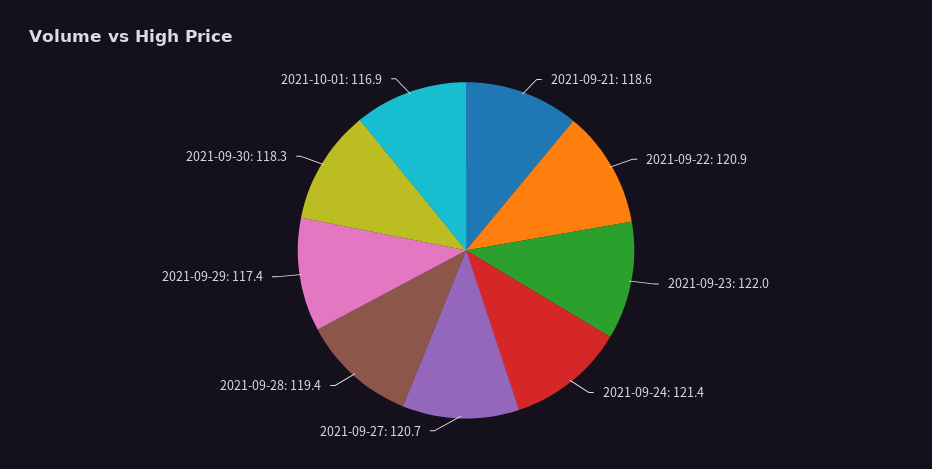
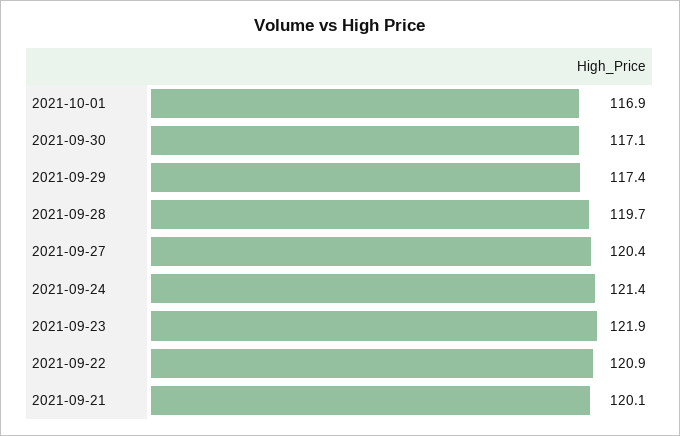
2021-09-21: 118.6 -> 120.1
2021-09-23: 122 -> 121.9
2021-09-27: 120.7 -> 120.4
2021-09-28: 119.4 -> 119.7
2021-09-30: 118.3 -> 117.1

